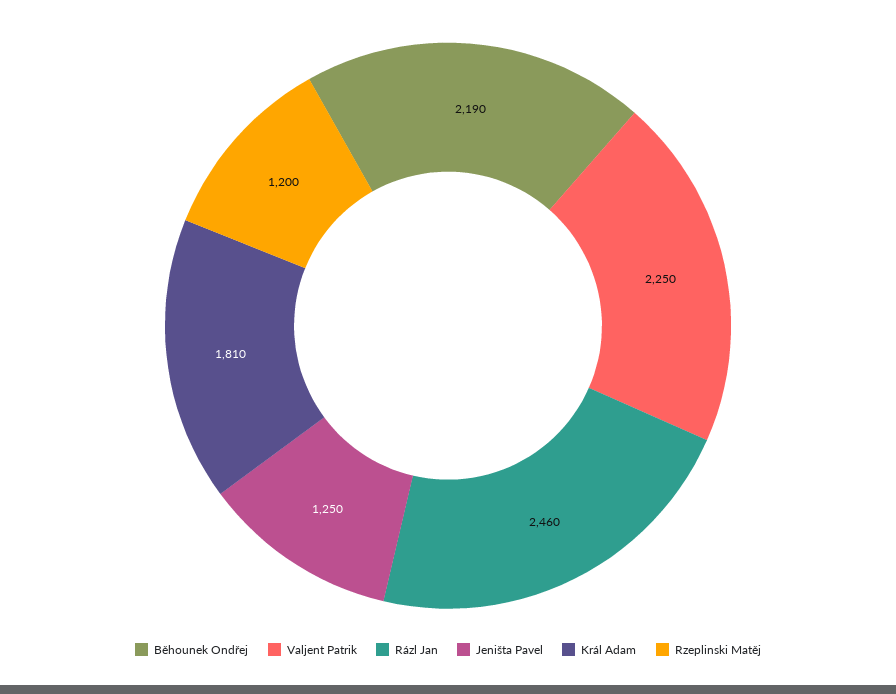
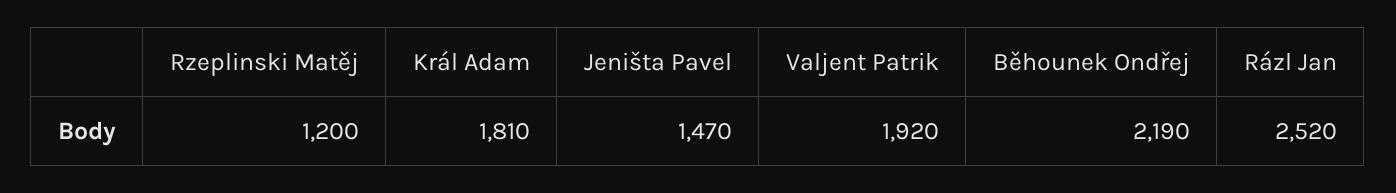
Valjent Patrik: 2250 -> 1920
Rázl Jan: 2460 -> 2520
Jeništa Pavel: 1250 -> 1470

